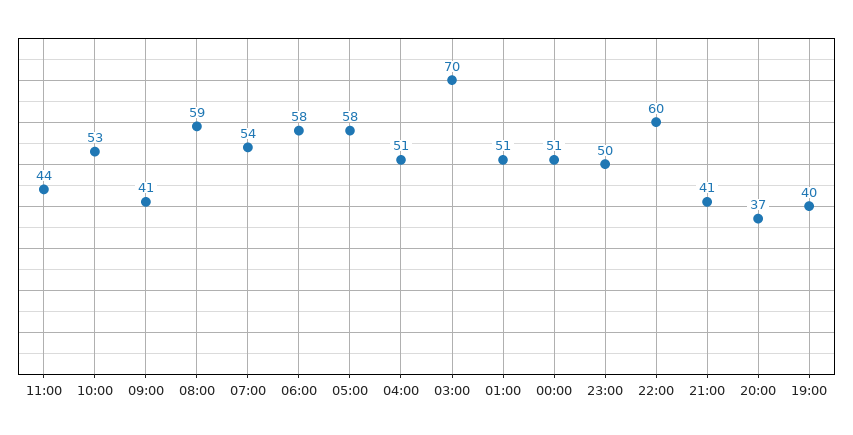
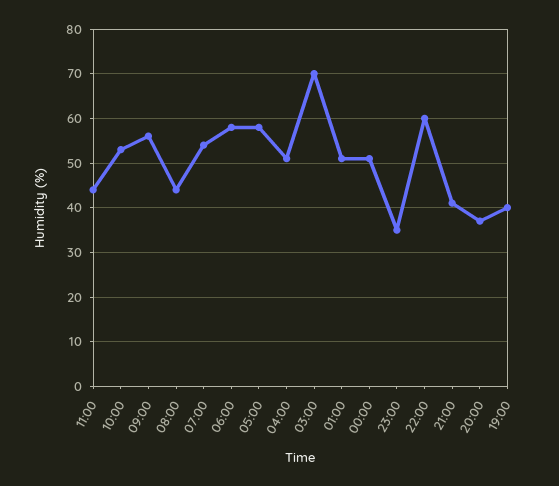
09:00: 41 -> 55
08:00: 59 -> 45
23:00: 50 -> 35

